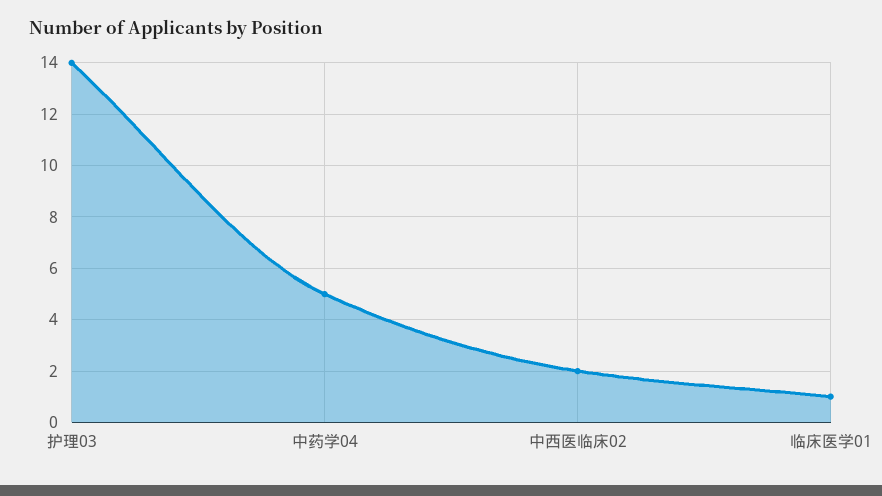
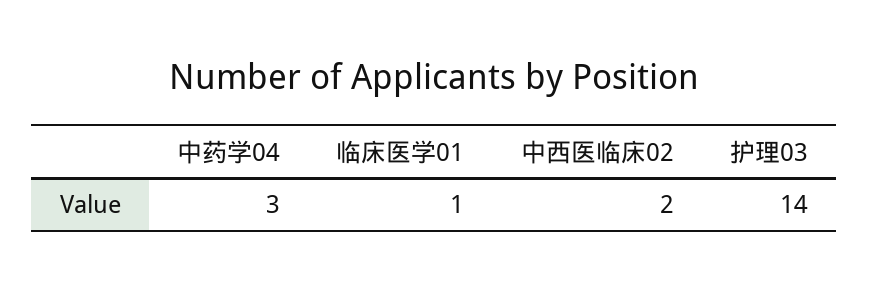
中药学04: 5 -> 3

